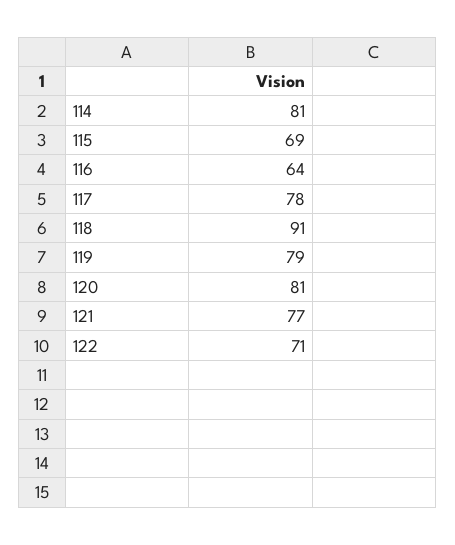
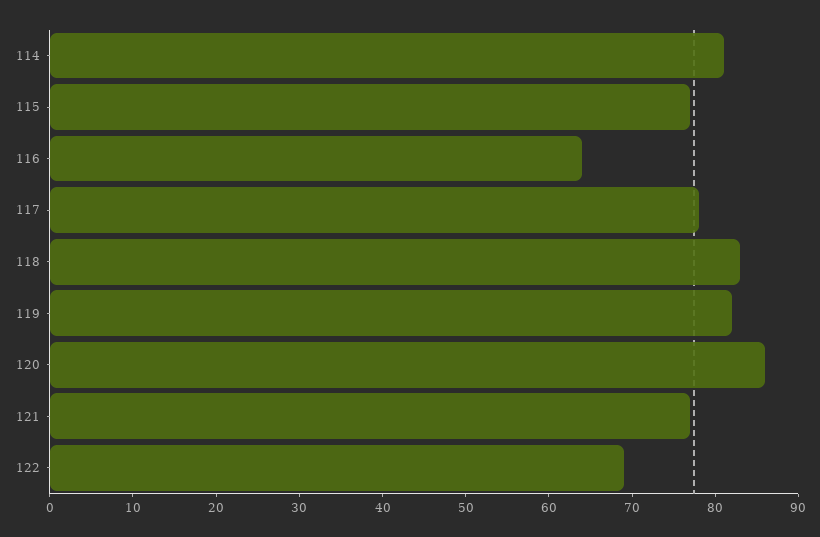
115: 69 -> 77
118: 91 -> 83
119: 79 -> 82
120: 81 -> 86
122: 71 -> 69

